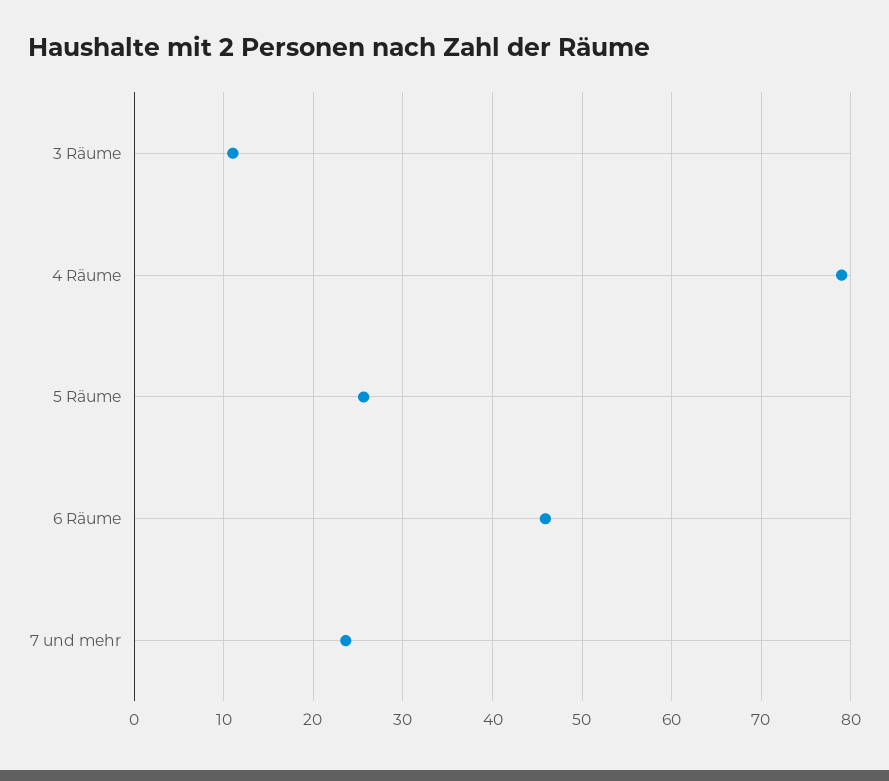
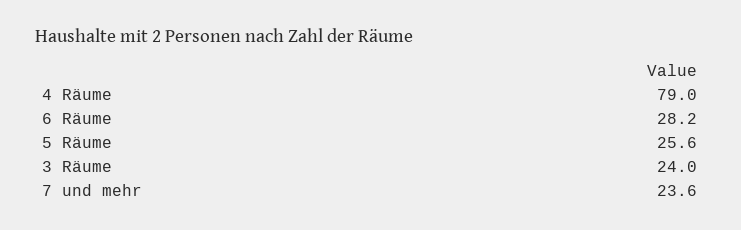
3 Räume: 11 -> 24
6 Räume: 46 -> 28.2

